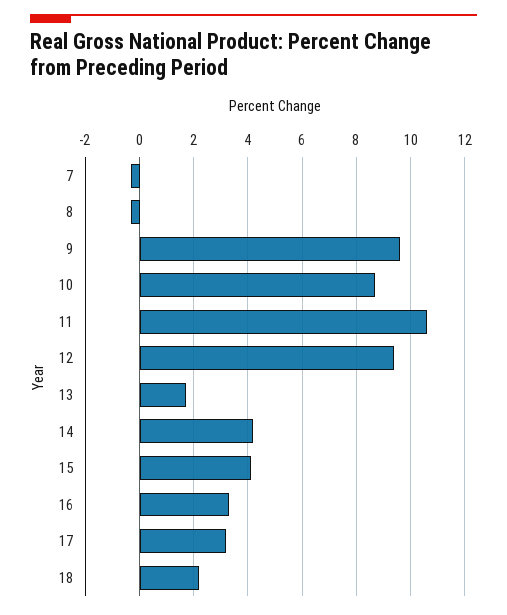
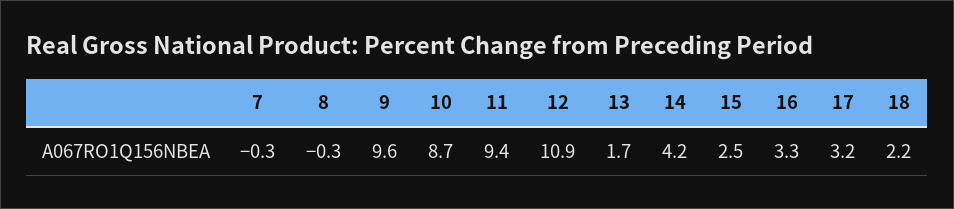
11: 10.5 -> 9.4
12: 9.5 -> 10.9
15: 4 -> 2.5

